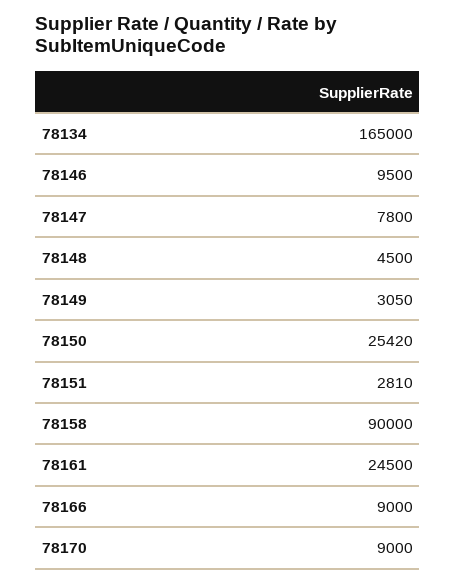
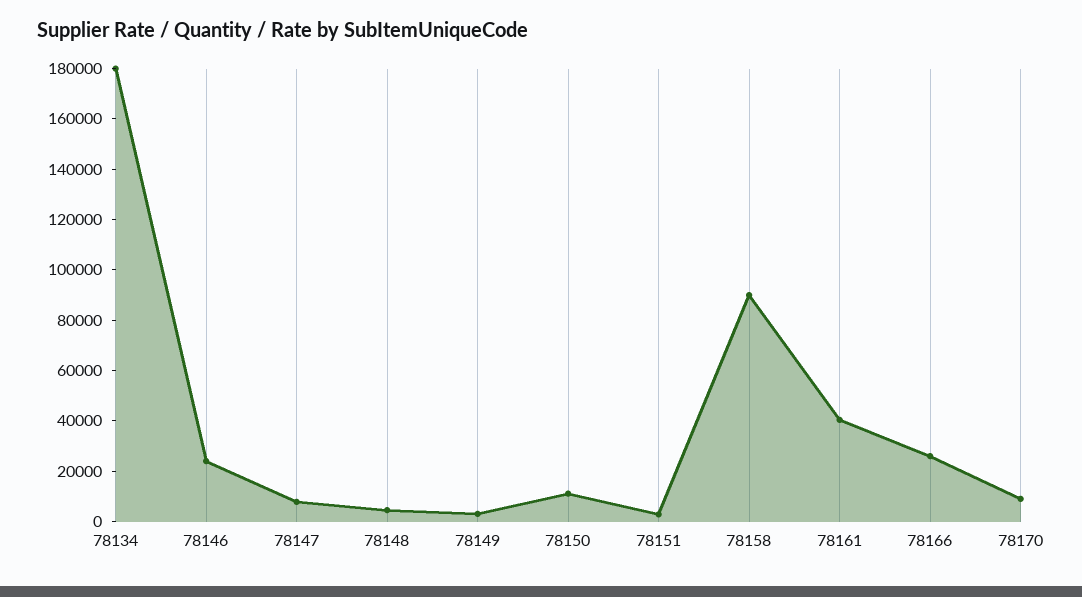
78134: 165000 -> 180000
78146: 9500 -> 25000
78150: 25420 -> 10000
78161: 24500 -> 40000
78166: 9000 -> 25000

